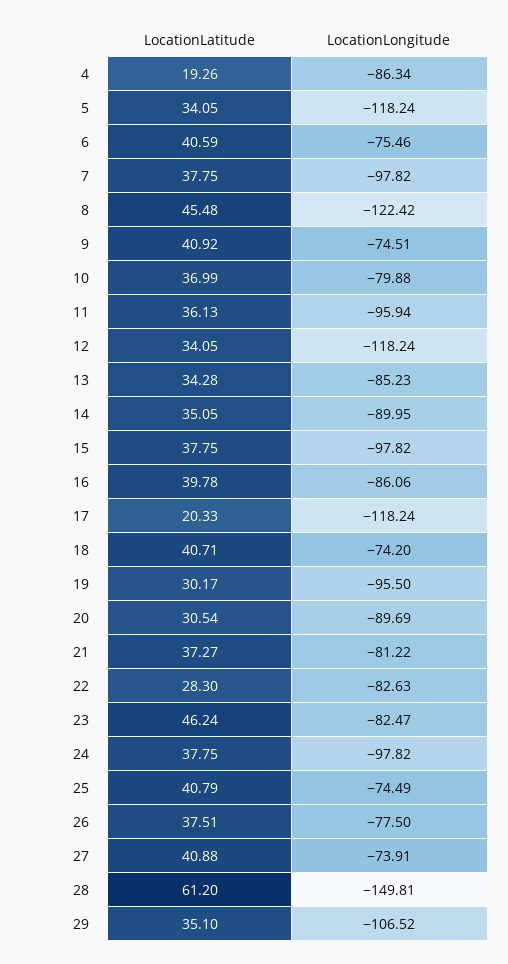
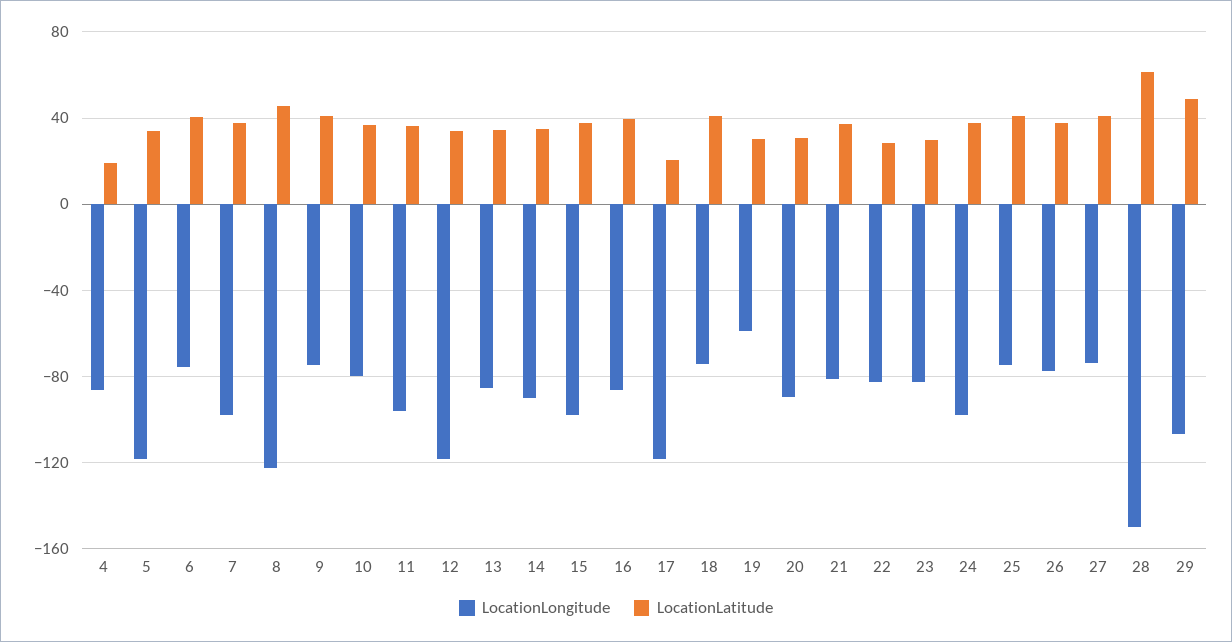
LocationLongitude, 19: -95.5 -> -60
LocationLatitude, 23: 46.24 -> 30
LocationLatitude, 29: 35.1 -> 50

